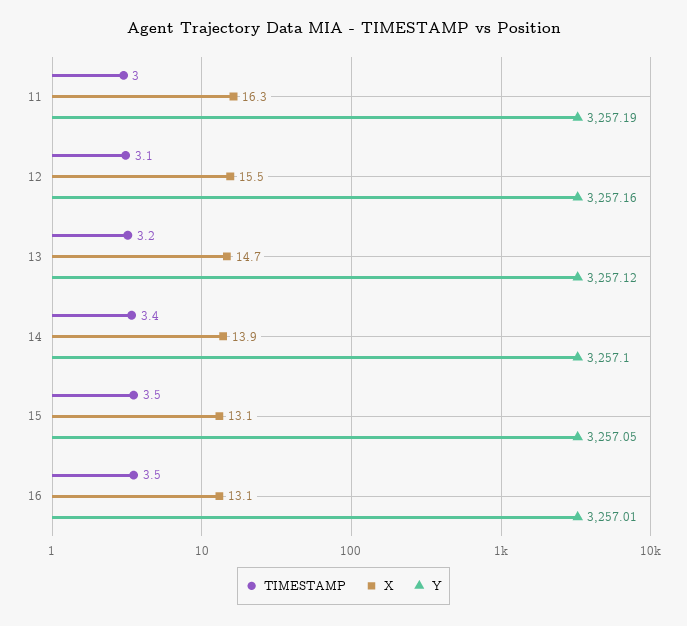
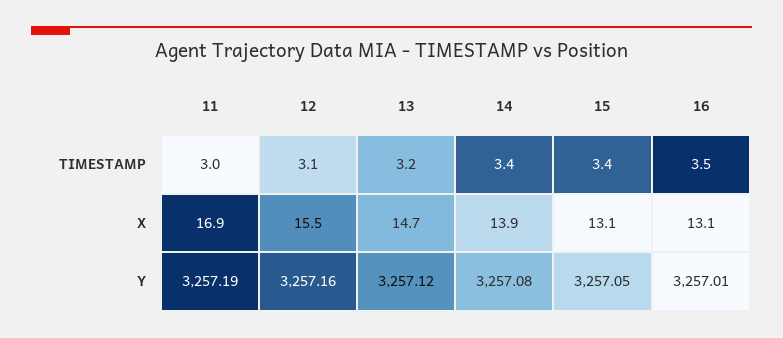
X, 11: 16.3 -> 16.9
Y, 14: 3257.1 -> 3257.08
TIMESTAMP, 15: 3.5 -> 3.4

